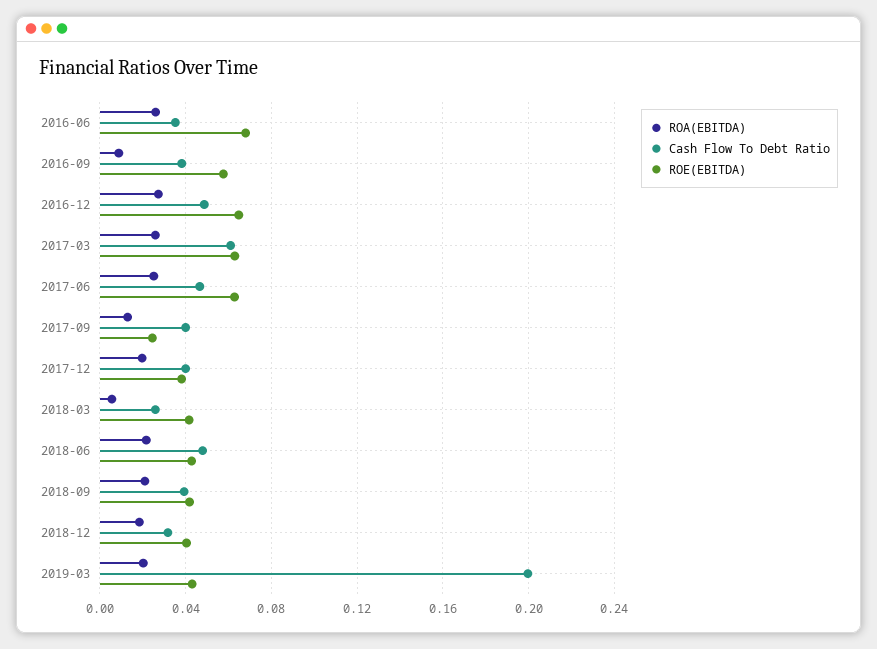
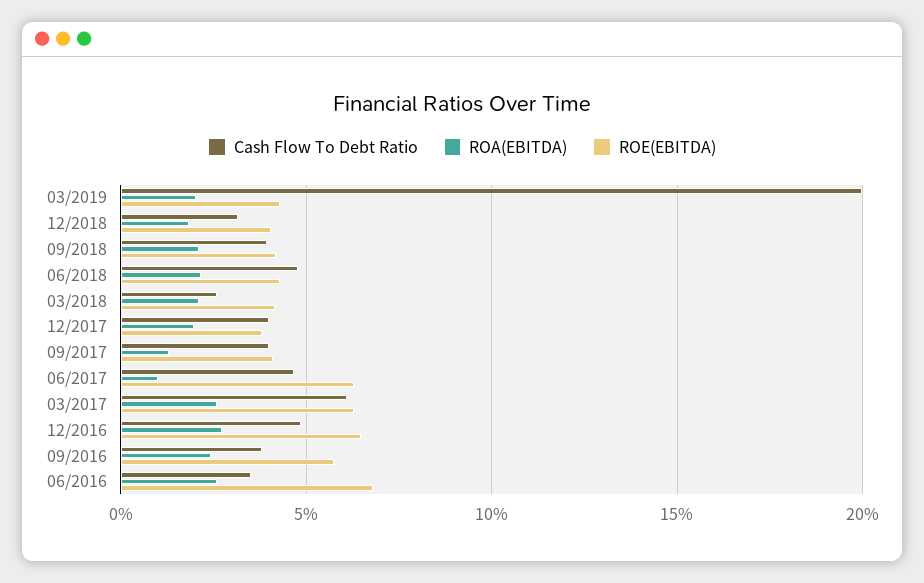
ROA(EBITDA), 2016-09: 0.01 -> 0.025
ROA(EBITDA), 2017-06: 0.025 -> 0.01
ROE(EBITDA), 2017-09: 0.025 -> 0.04
ROA(EBITDA), 2018-03: 0.005 -> 0.02

